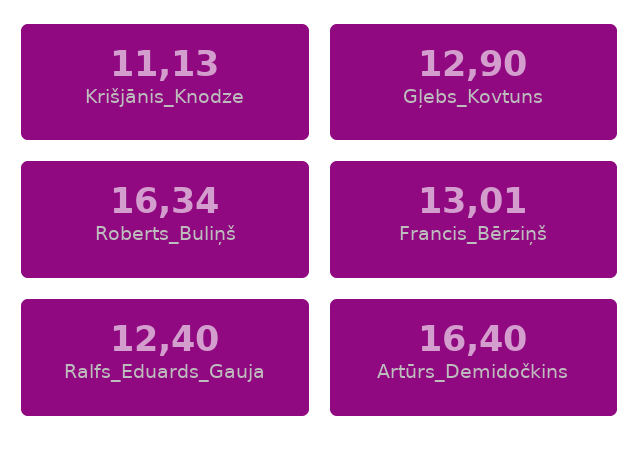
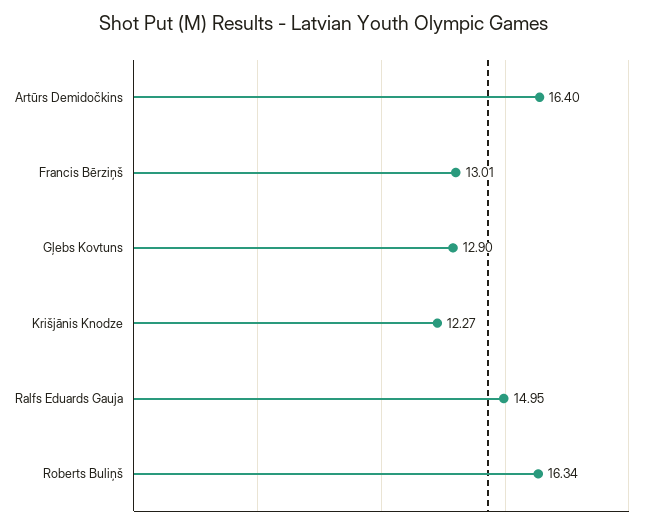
Krišjānis_Knodze: 11.13 -> 12.27
Ralfs_Eduards_Gauja: 12.4 -> 14.95

